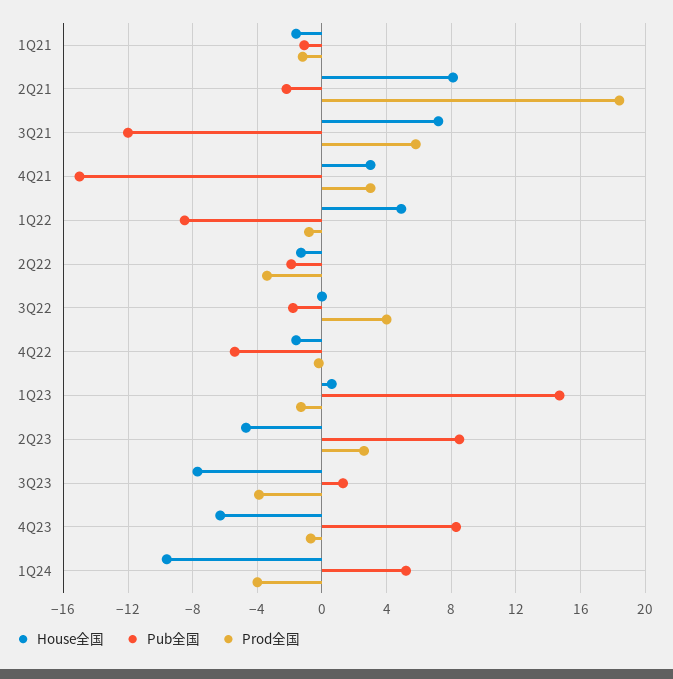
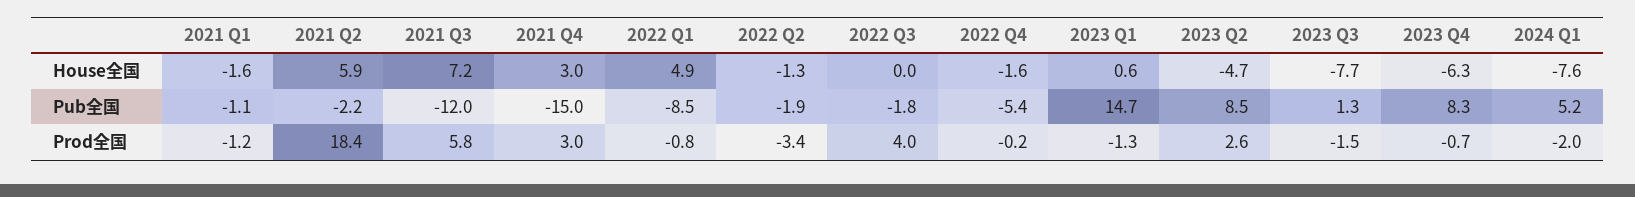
House全国, 2Q21: 8 -> 5.9
Prod全国, 3Q23: -4 -> -1.5
House全国, 1Q24: -9.5 -> -7.6
Prod全国, 1Q24: -4 -> -2

